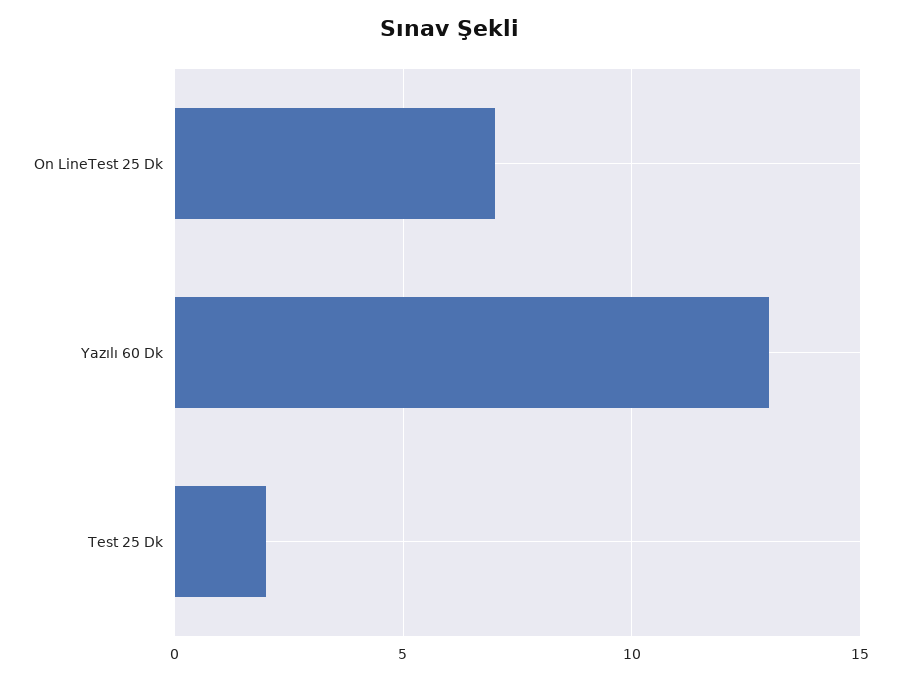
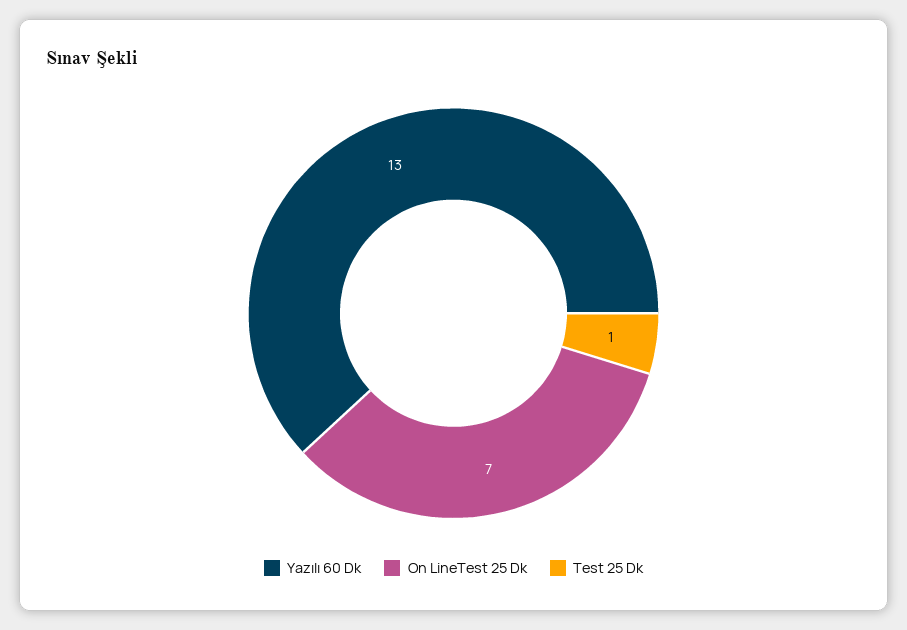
Test 25 Dk: 2 -> 1

